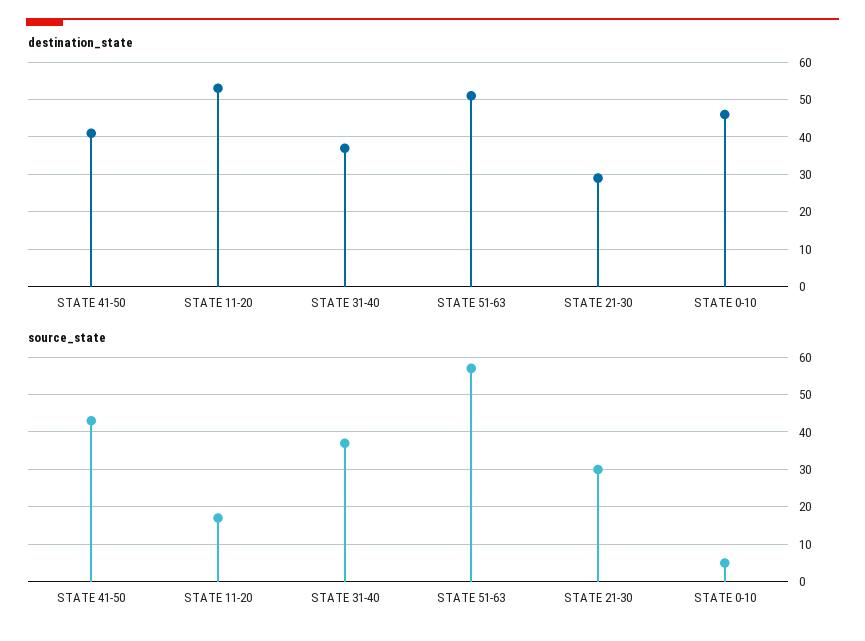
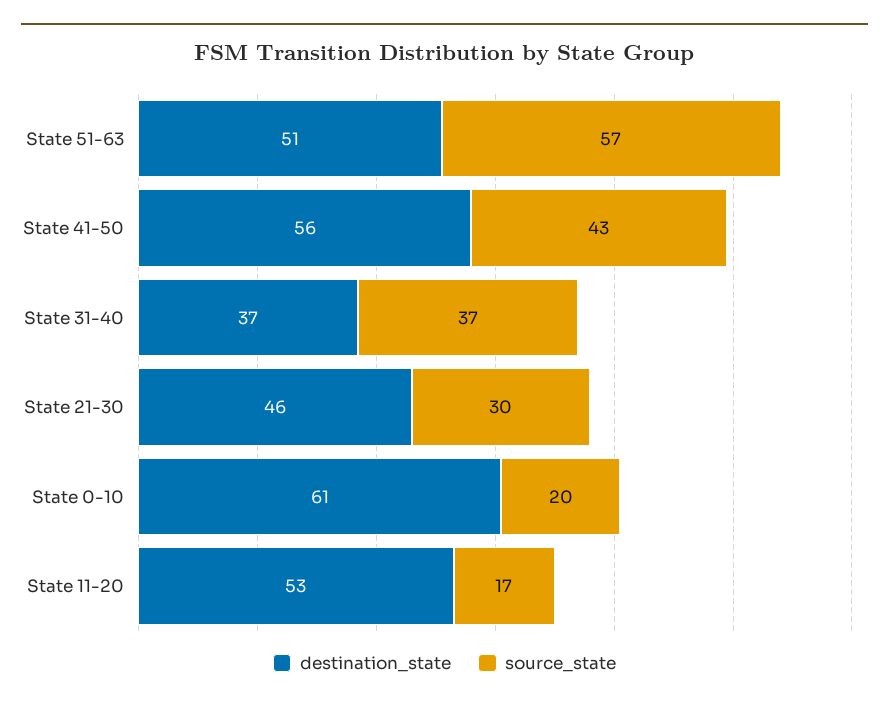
destination_state, STATE 41-50: 40 -> 56
destination_state, STATE 21-30: 30 -> 46
destination_state, STATE 0-10: 45 -> 61
source_state, STATE 0-10: 5 -> 20

